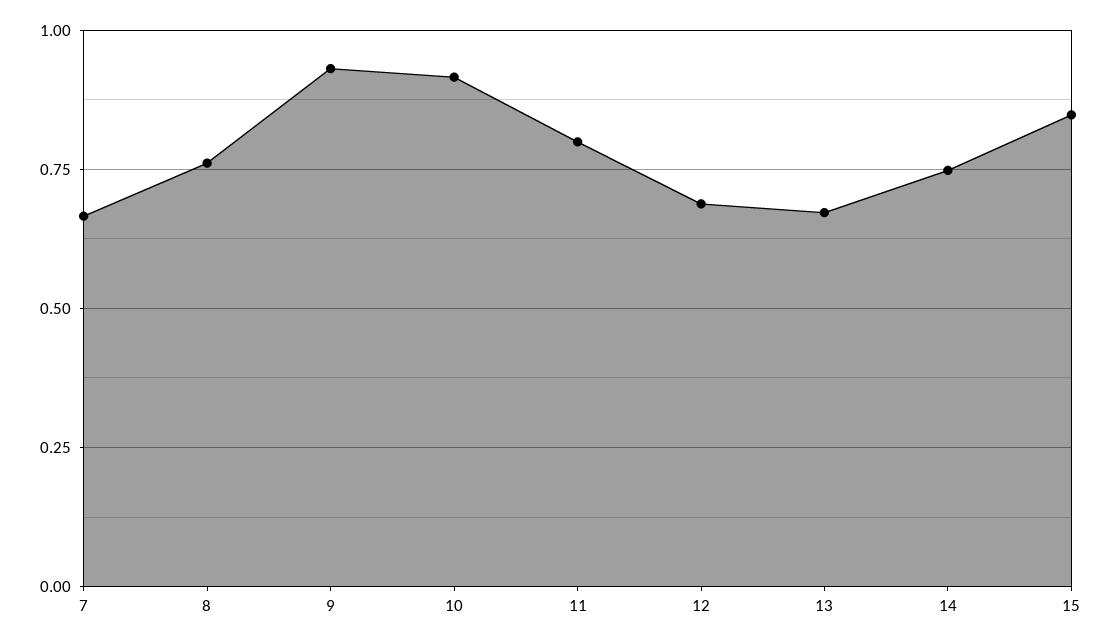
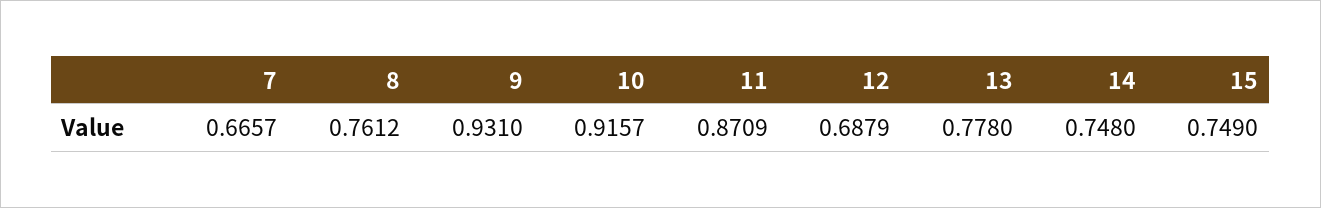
11: 0.8 -> 0.8709
13: 0.675 -> 0.778
15: 0.85 -> 0.749

